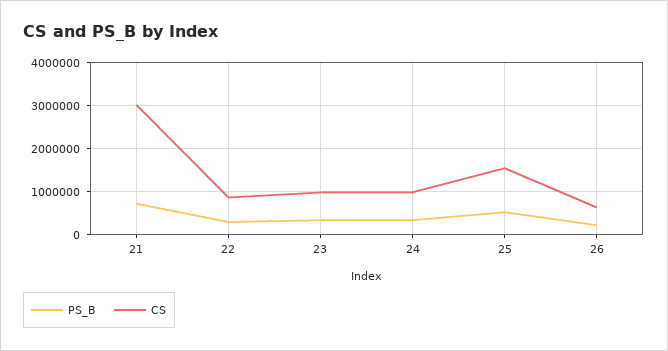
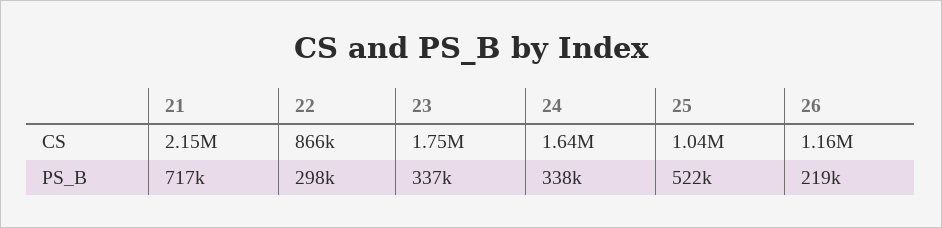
CS, 21: 3000000 -> 2150000
CS, 23: 1000000 -> 1750000
CS, 24: 1000000 -> 1640000
CS, 25: 1600000 -> 1040000
CS, 26: 600000 -> 1160000

